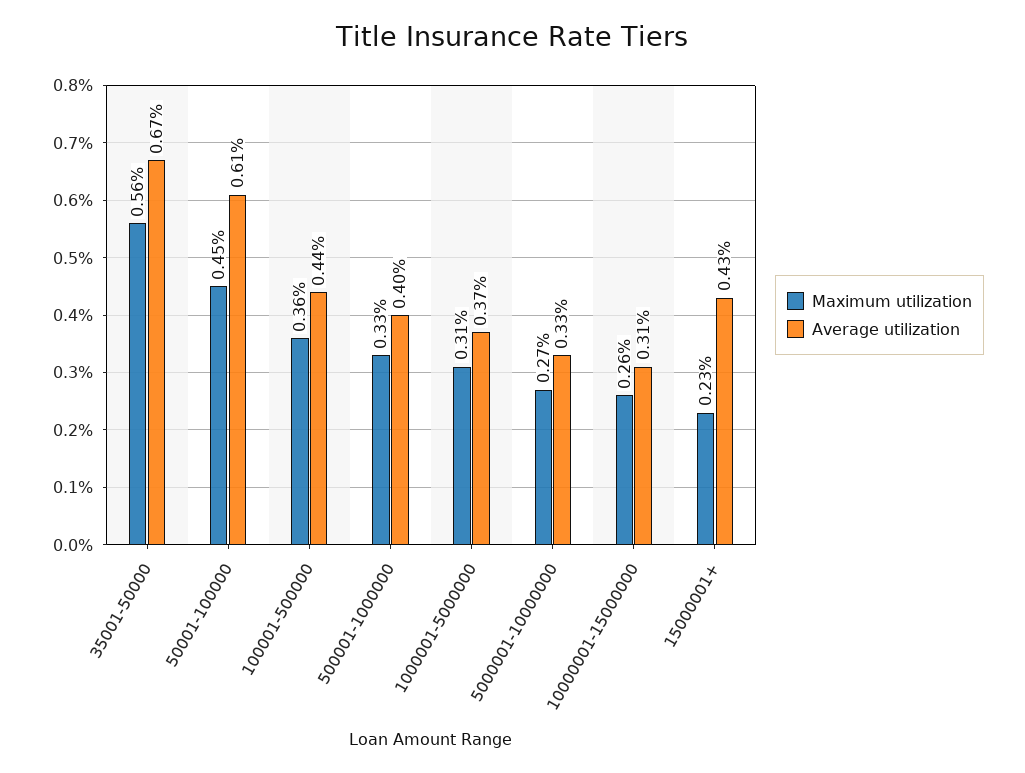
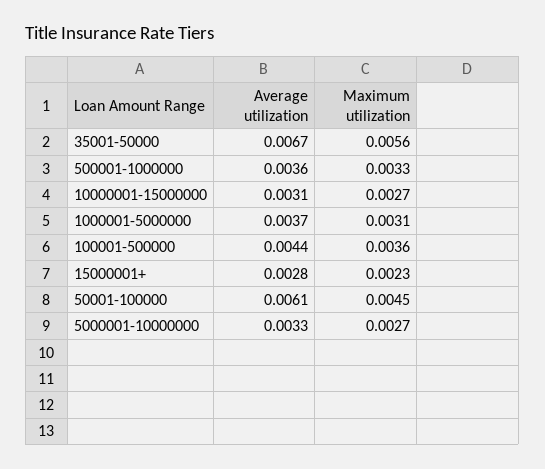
Average utilization, 500001-1000000: 0.004 -> 0.0036
Maximum utilization, 10000001-15000000: 0.0026 -> 0.0027
Average utilization, 15000001+: 0.0043 -> 0.0028

